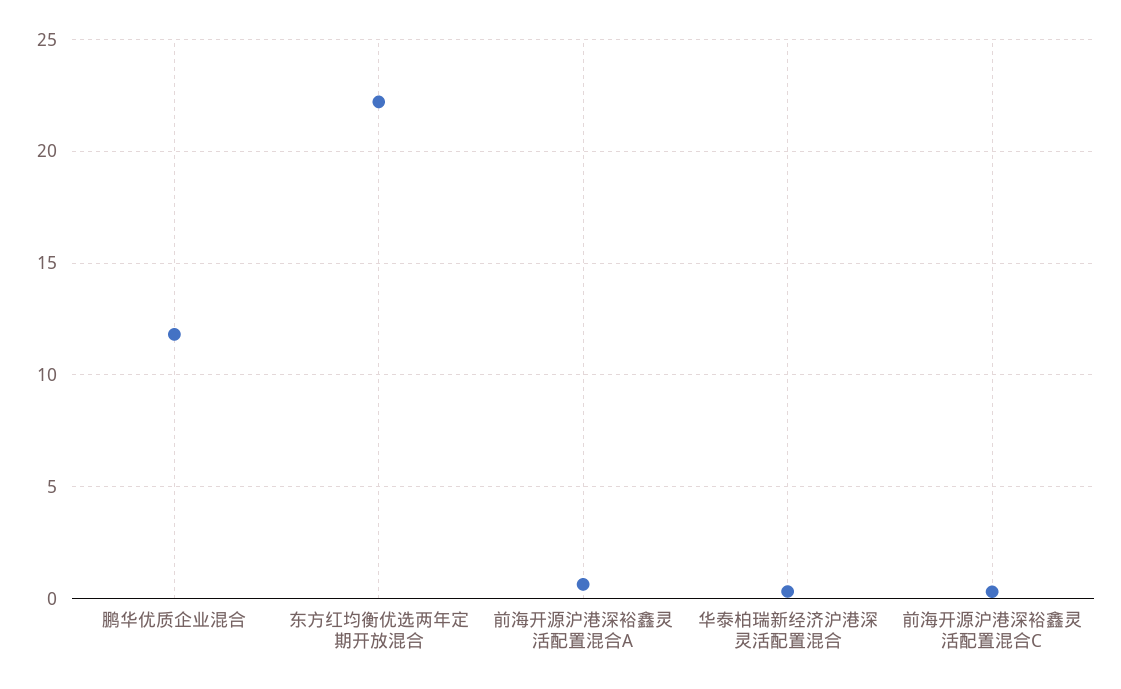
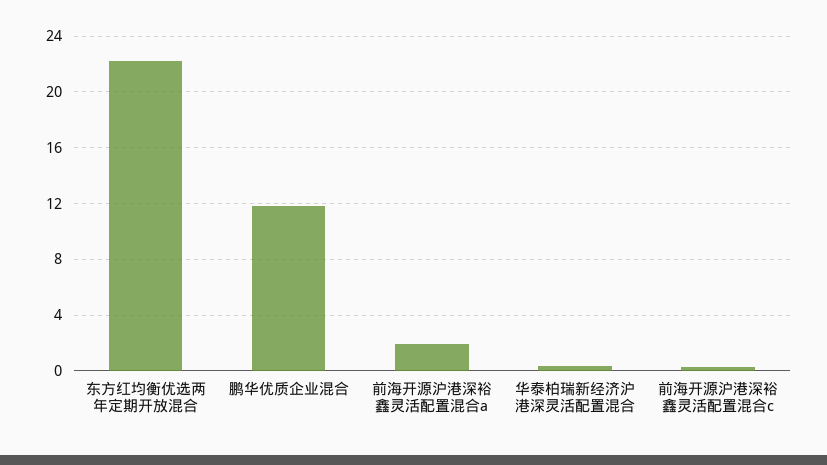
前海开源沪港深裕鑫灵活配置混合A: 0.5 -> 2

